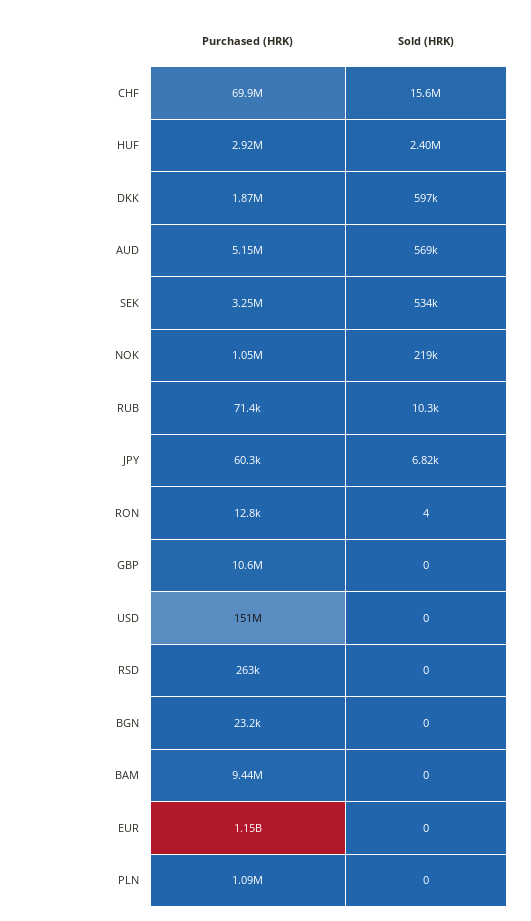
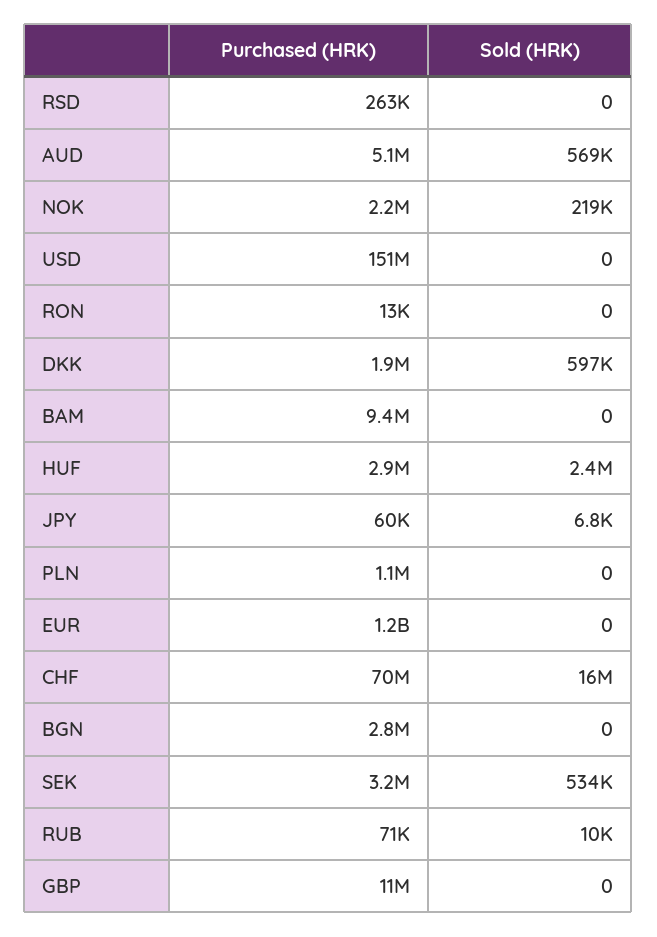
Purchased (HRK), NOK: 1050000 -> 2200000
Sold (HRK), RON: 4 -> 0
Purchased (HRK), BGN: 23200 -> 2800000

